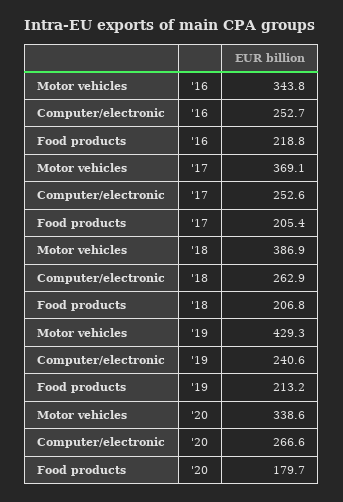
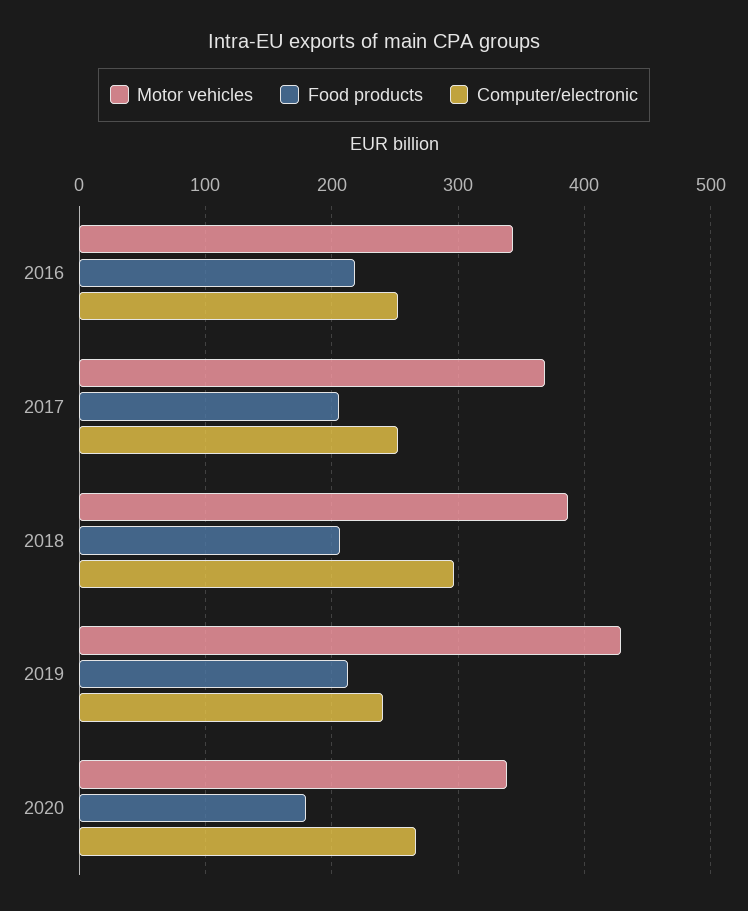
Computer/electronic, '18: 262.9 -> 300

